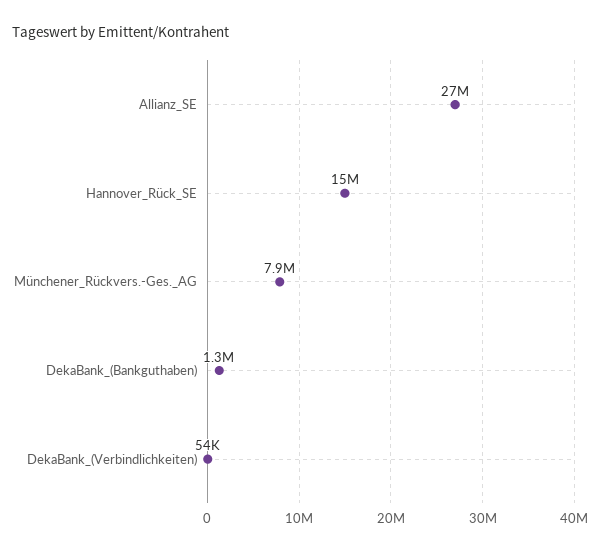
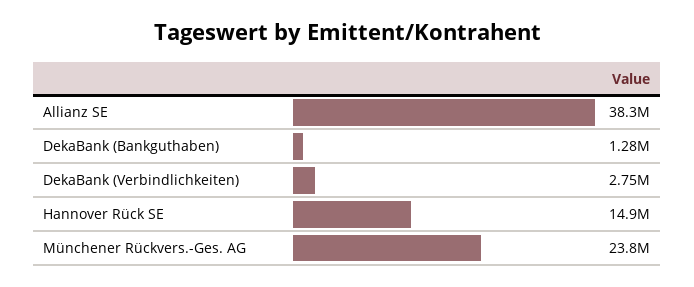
Allianz_SE: 27000000 -> 38300000
Münchener_Rückvers.-Ges._AG: 7900000 -> 23800000
DekaBank_(Verbindlichkeiten): 54000 -> 2750000

